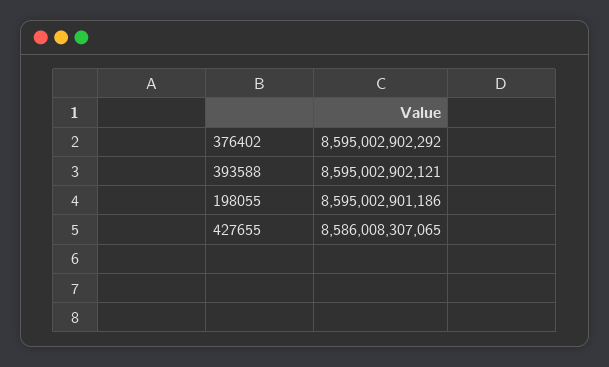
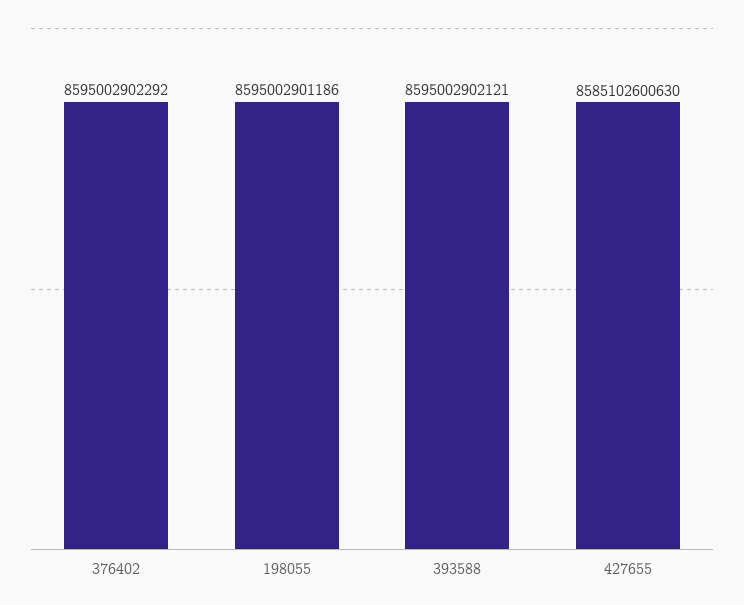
427655: 8586008307065 -> 8585102600630

